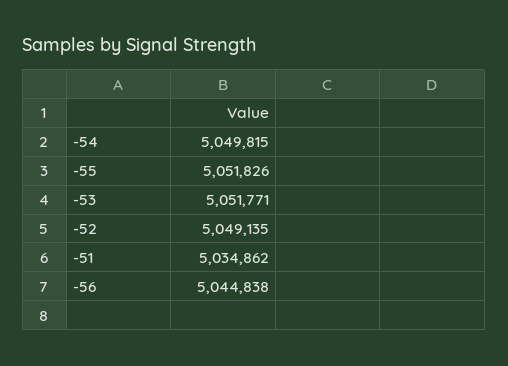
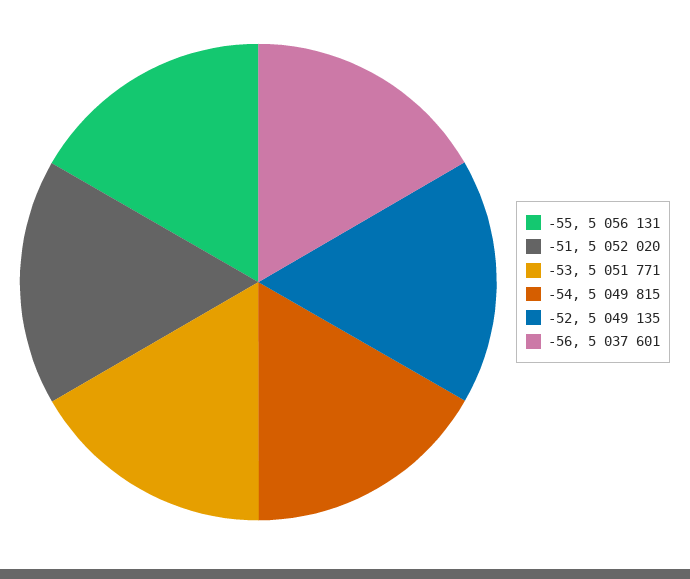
-55: 5051826 -> 5056131
-51: 5034862 -> 5052020
-56: 5044838 -> 5037601

